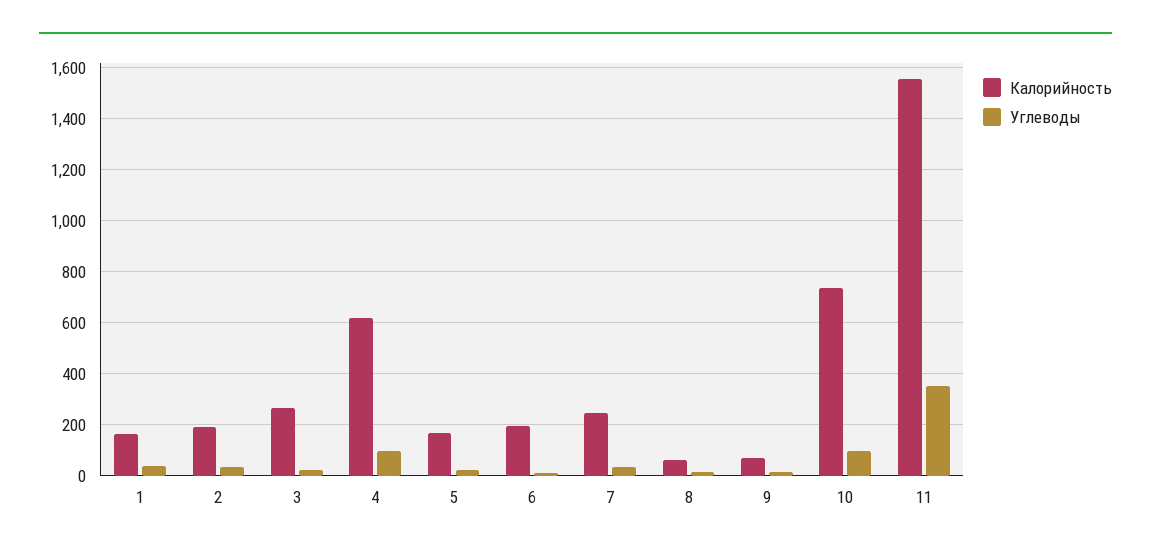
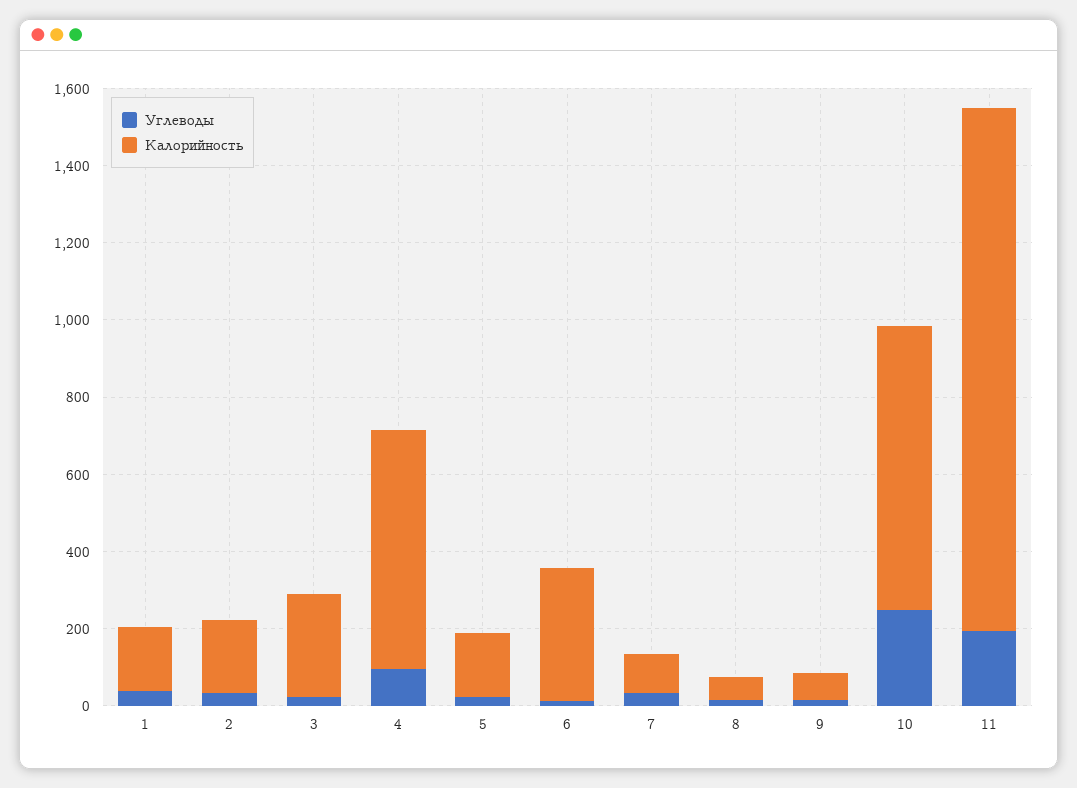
Калорийность, 6: 200 -> 350
Калорийность, 7: 250 -> 100
Углеводы, 10: 100 -> 250
Калорийность, 11: 1550 -> 1350
Углеводы, 11: 350 -> 200

